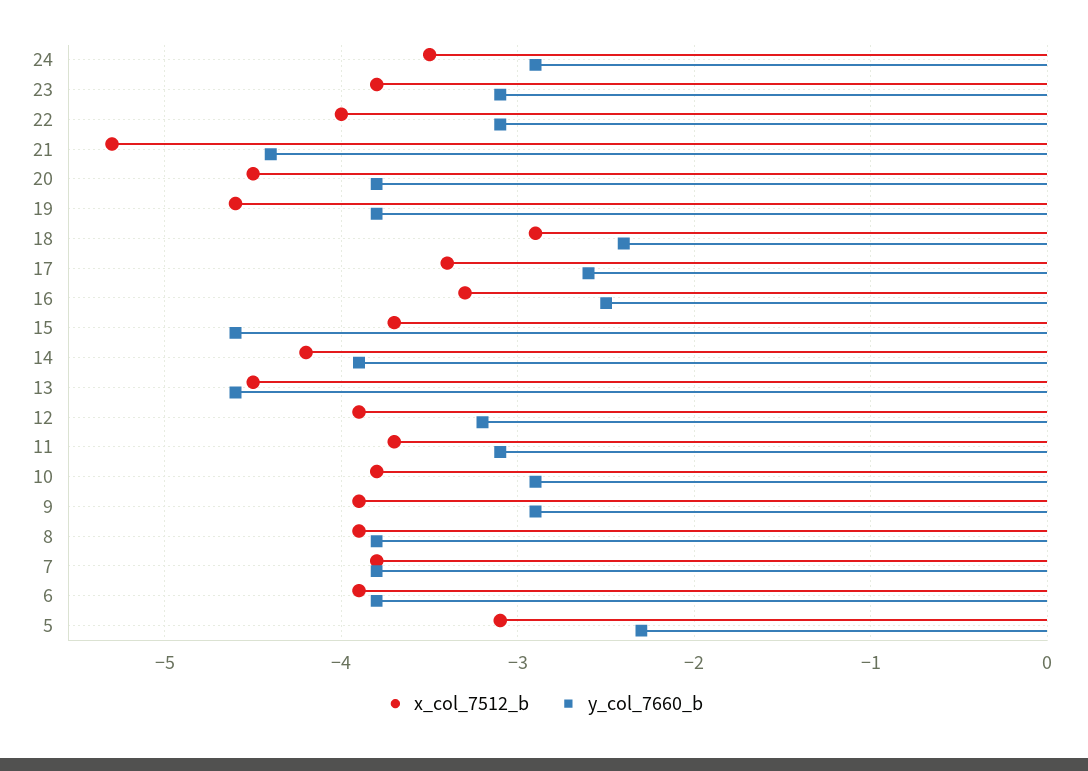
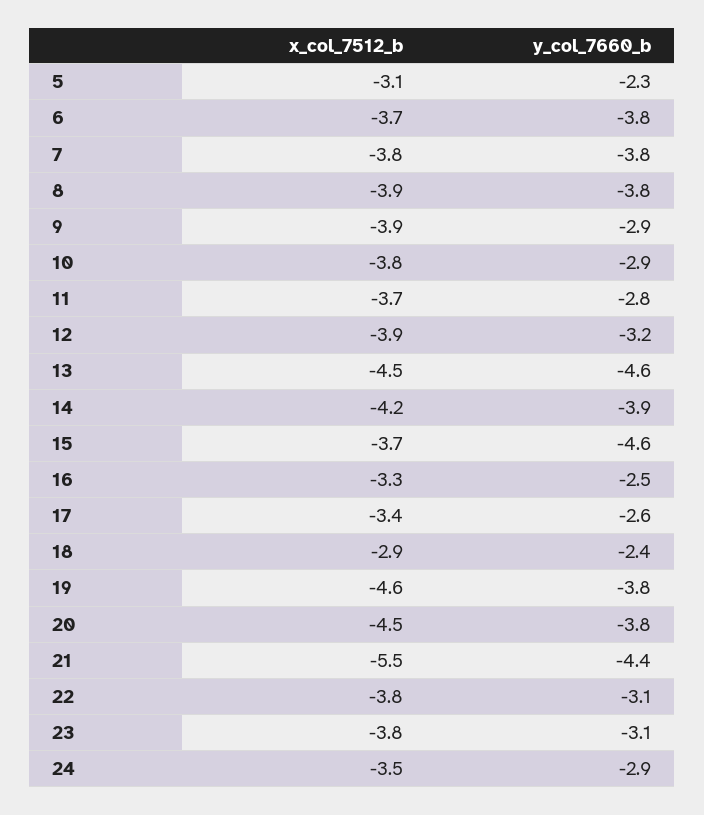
x_col_7512_b, 22: -4 -> -3.8
x_col_7512_b, 21: -5.3 -> -5.5
y_col_7660_b, 11: -3.1 -> -2.8
x_col_7512_b, 6: -3.9 -> -3.7

